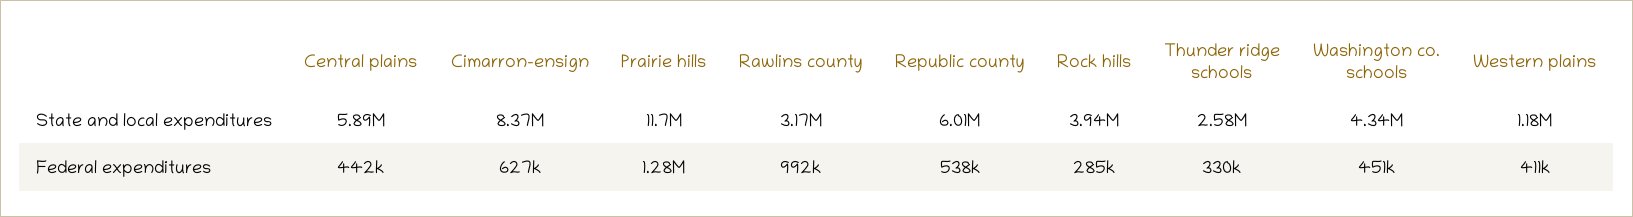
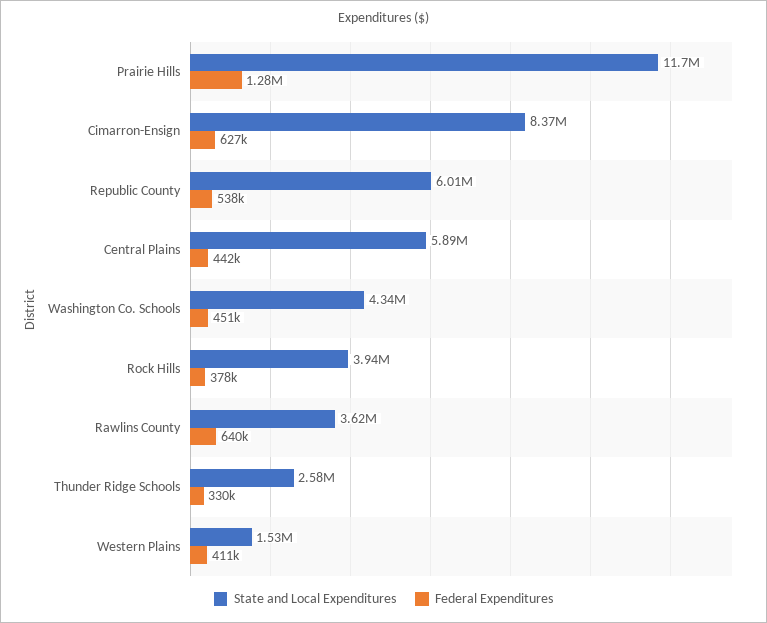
State and local expenditures, Rawlins county: 3170000 -> 3620000
State and local expenditures, Western plains: 1180000 -> 1530000
Federal expenditures, Rawlins county: 992000 -> 640000
Federal expenditures, Rock hills: 285000 -> 378000

